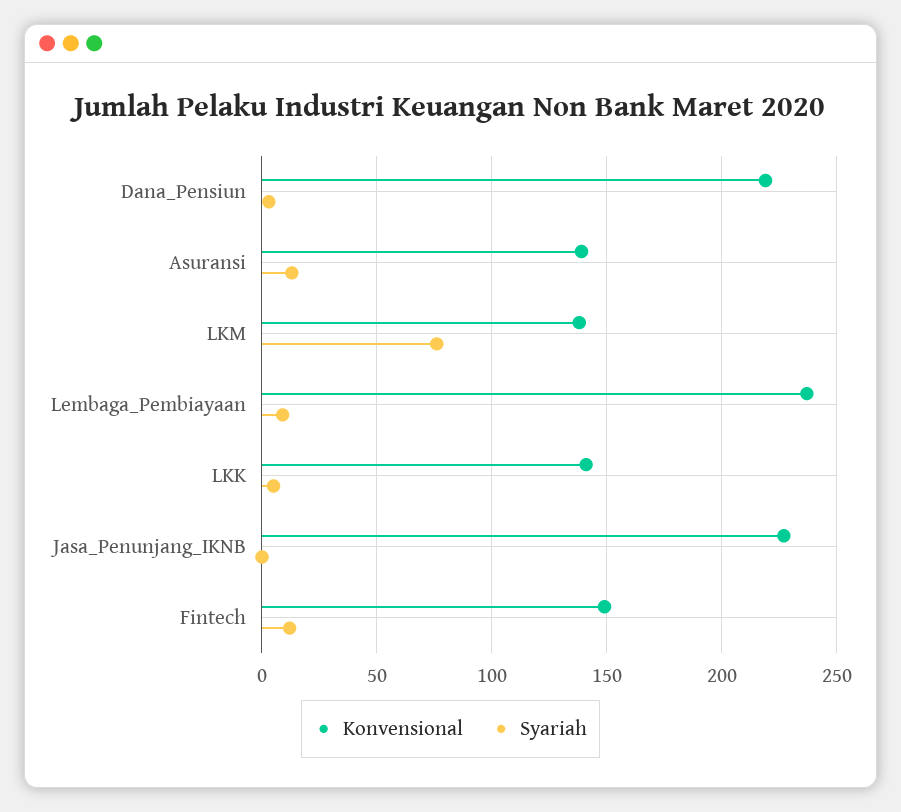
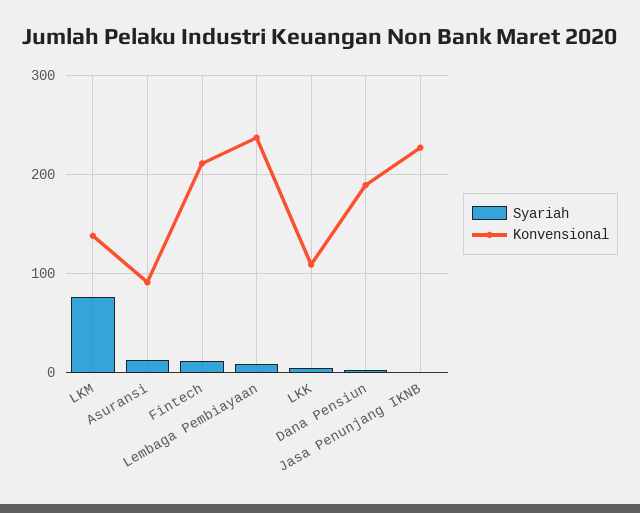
Konvensional, Dana_Pensiun: 220 -> 190
Konvensional, Asuransi: 140 -> 90
Konvensional, LKK: 140 -> 110
Konvensional, Fintech: 150 -> 210

